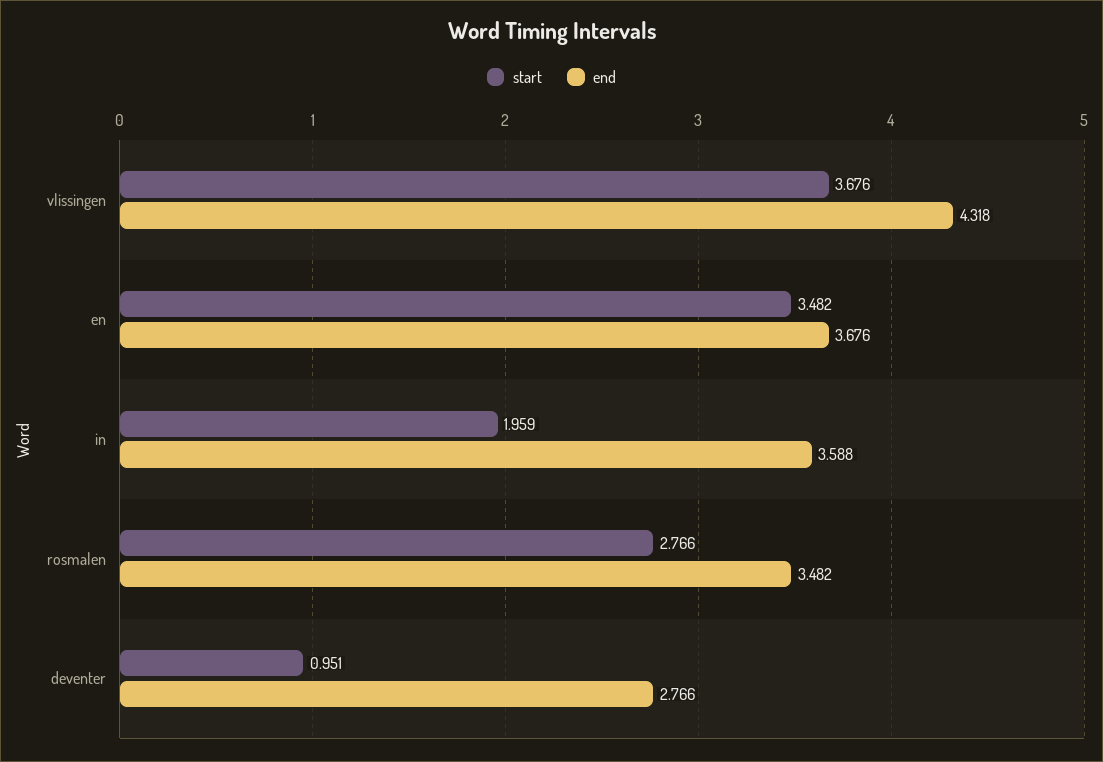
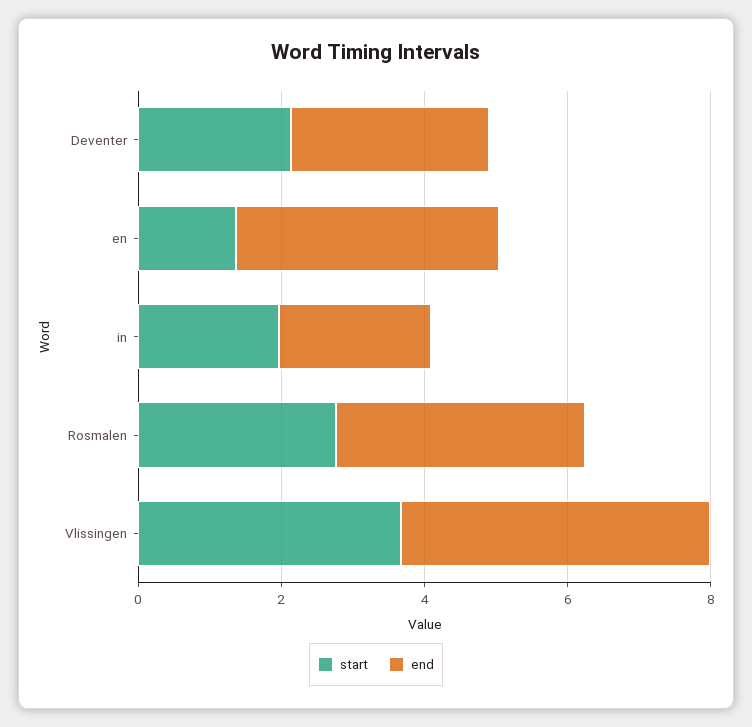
start, en: 3.482 -> 1.5
end, in: 3.588 -> 2
start, deventer: 0.951 -> 2

